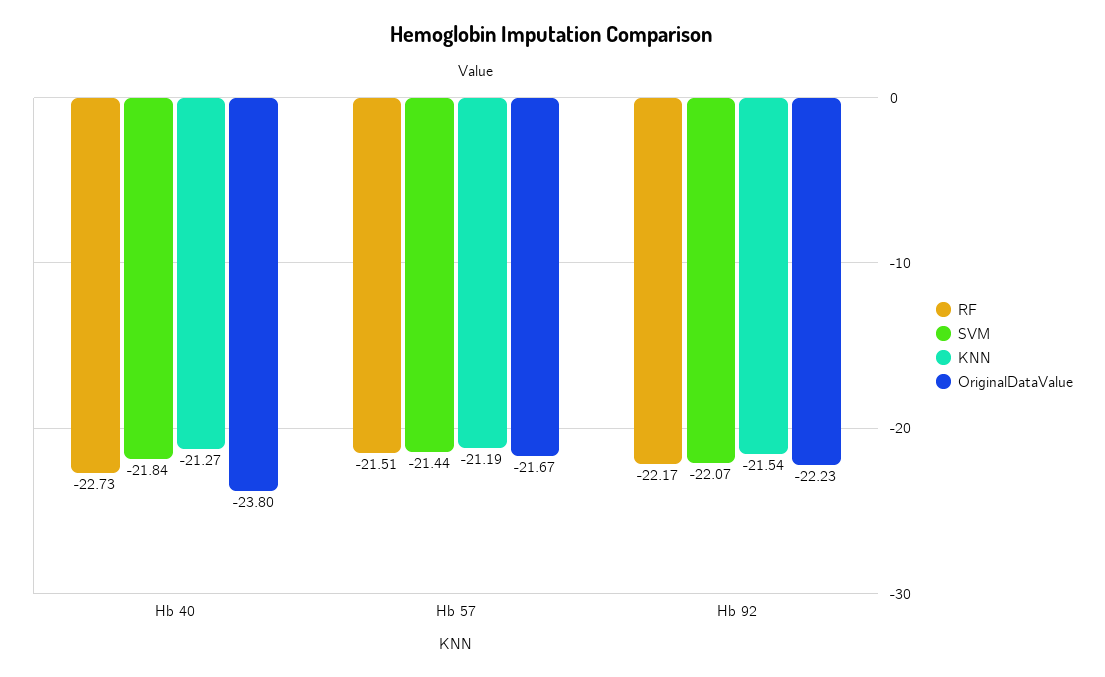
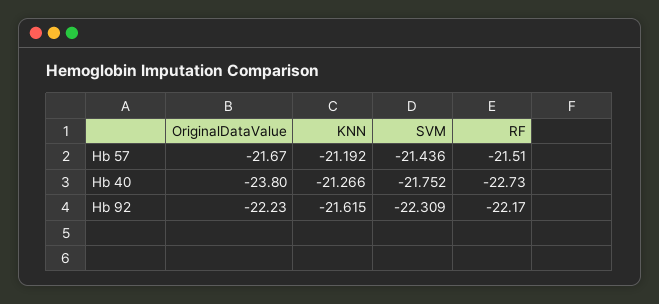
SVM, Hb 40: -21.84 -> -21.752
SVM, Hb 92: -22.07 -> -22.309
KNN, Hb 92: -21.54 -> -21.615

